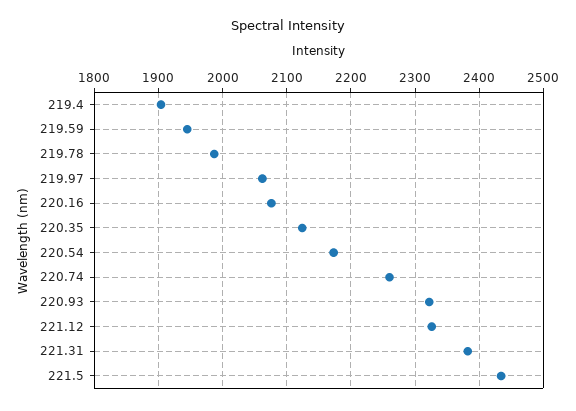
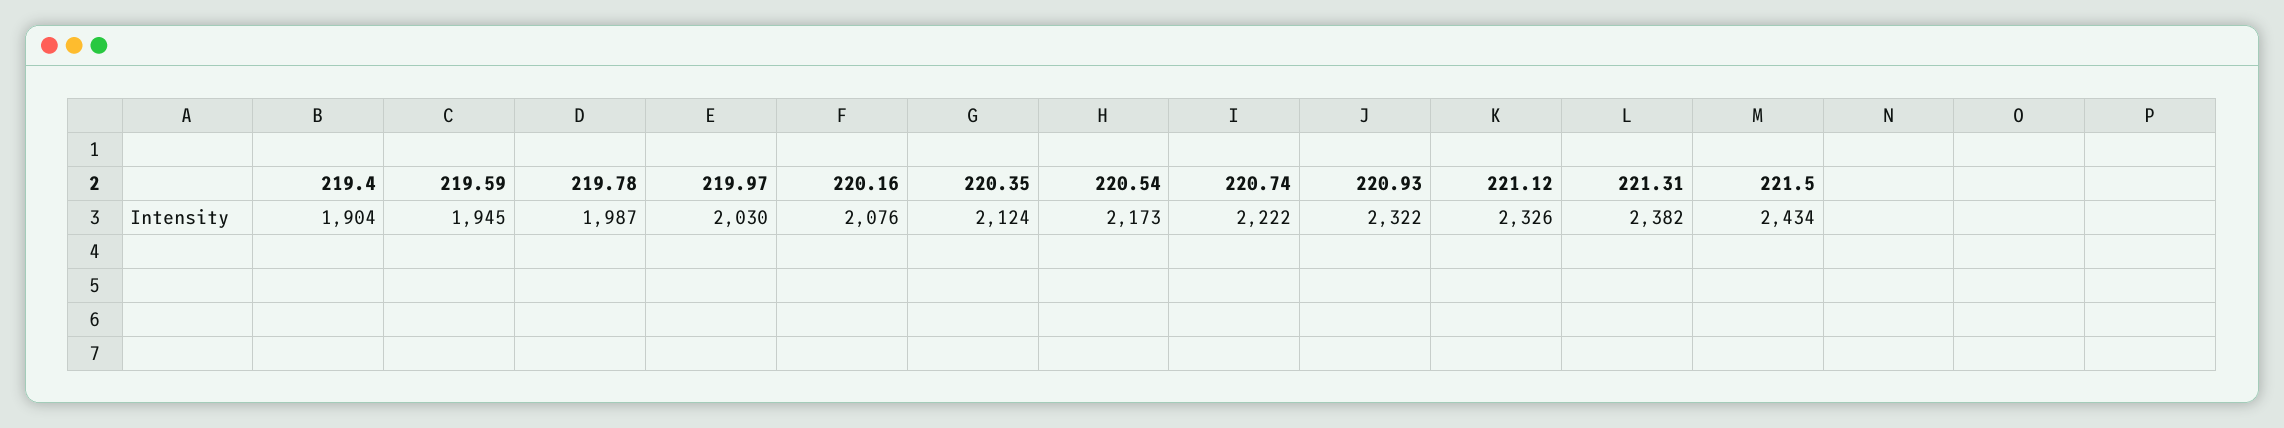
219.97: 2060 -> 2030
220.74: 2260 -> 2222

